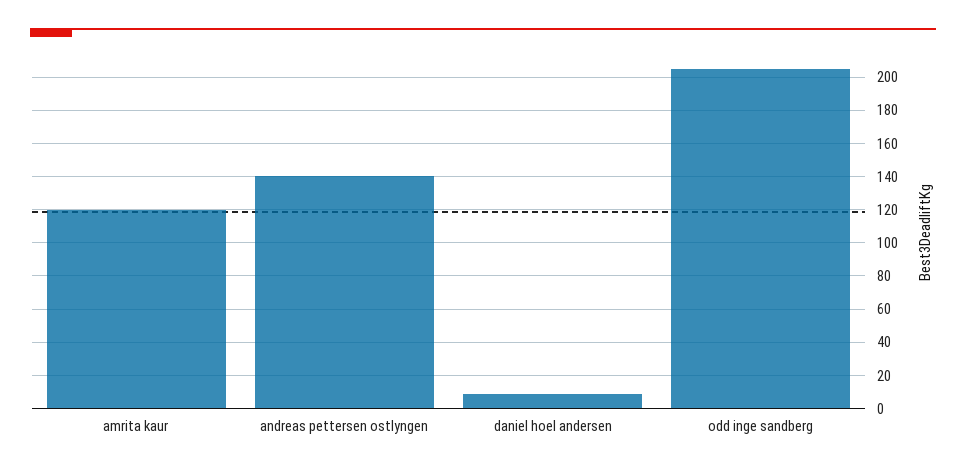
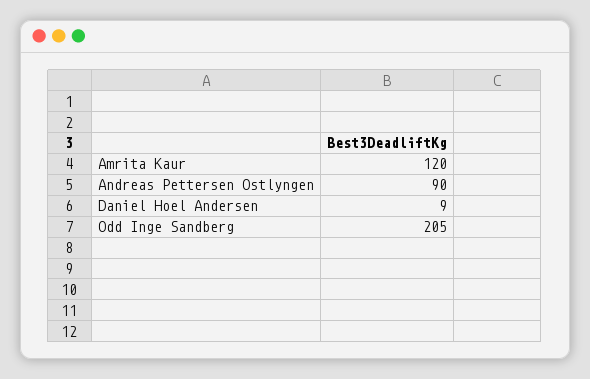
andreas pettersen ostlyngen: 140 -> 90

